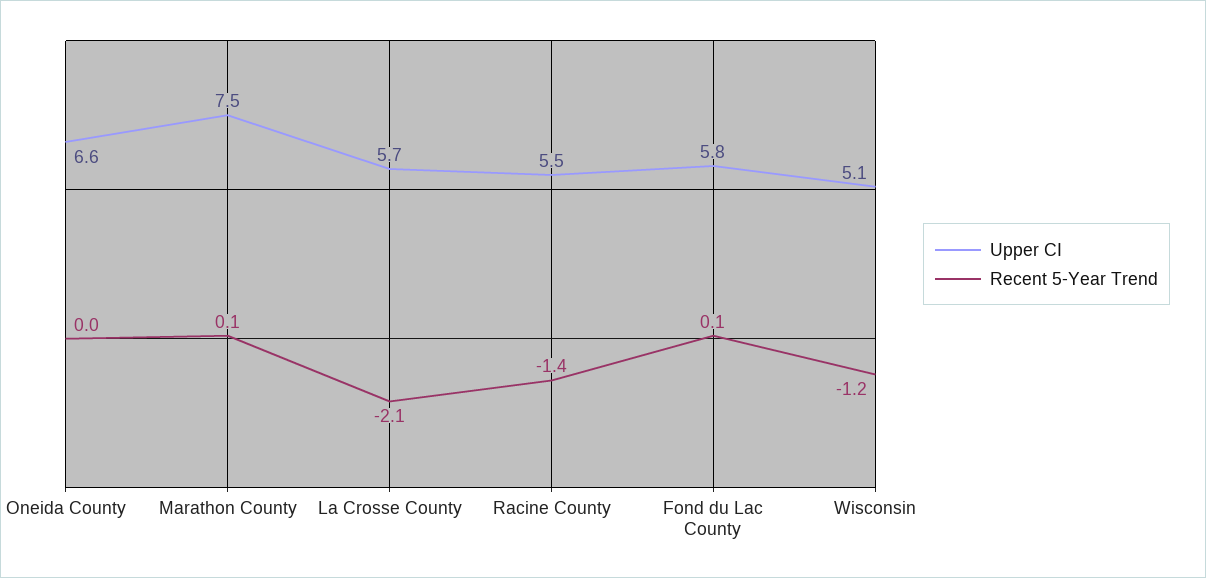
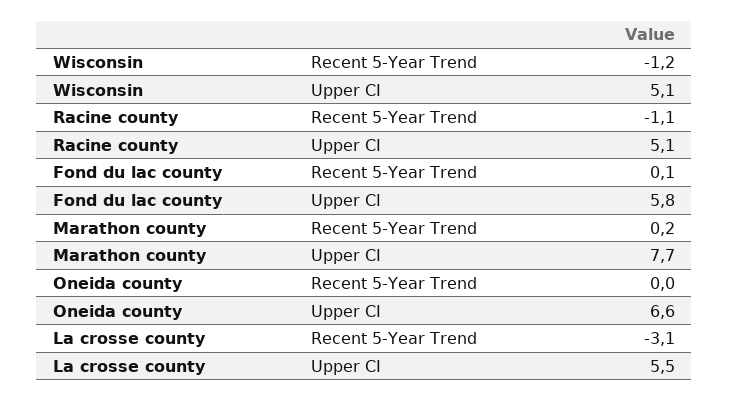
Upper CI, Marathon County: 7.5 -> 7.7
Recent 5-Year Trend, Marathon County: 0.1 -> 0.2
Upper CI, La Crosse County: 5.7 -> 5.5
Recent 5-Year Trend, La Crosse County: -2.1 -> -3.1
Upper CI, Racine County: 5.5 -> 5.1
Recent 5-Year Trend, Racine County: -1.4 -> -1.1

